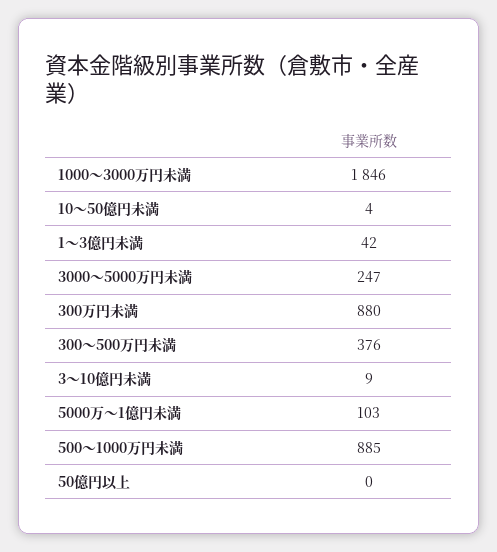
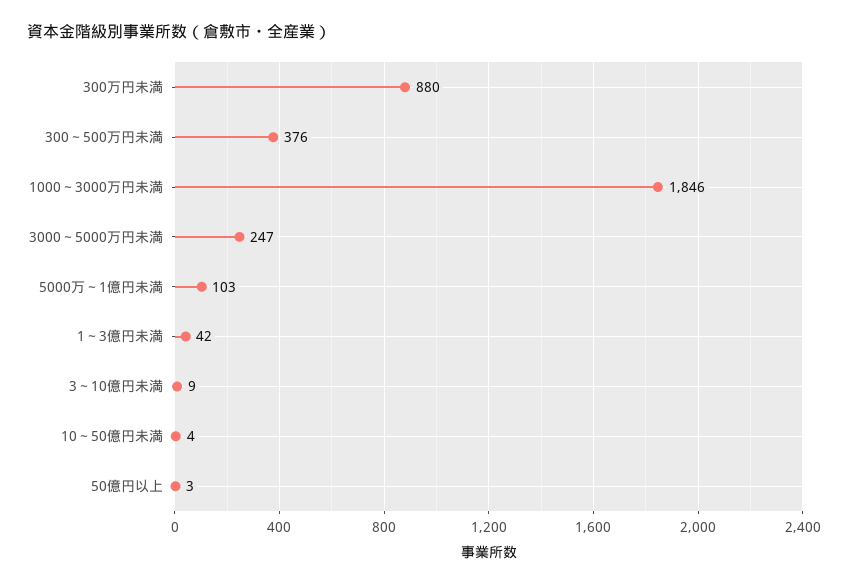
500～1000万円未満: 885 -> none
50億円以上: 0 -> 3

